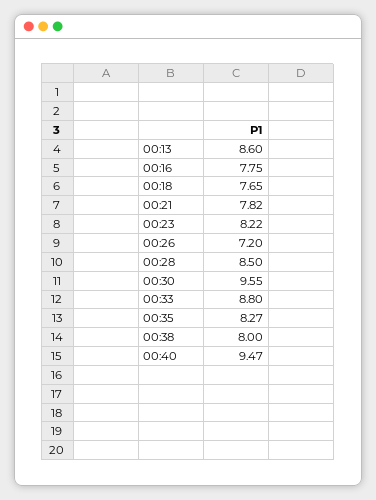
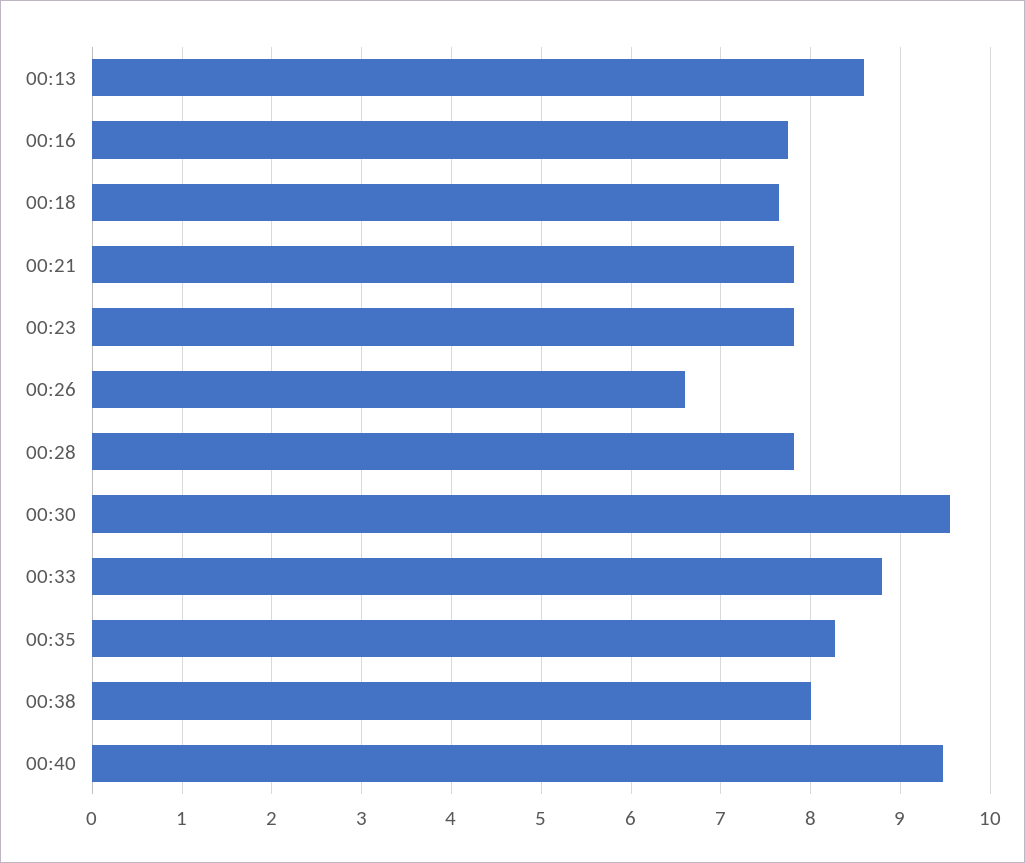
00:23: 8.22 -> 7.8
00:26: 7.2 -> 6.6
00:28: 8.5 -> 7.8

